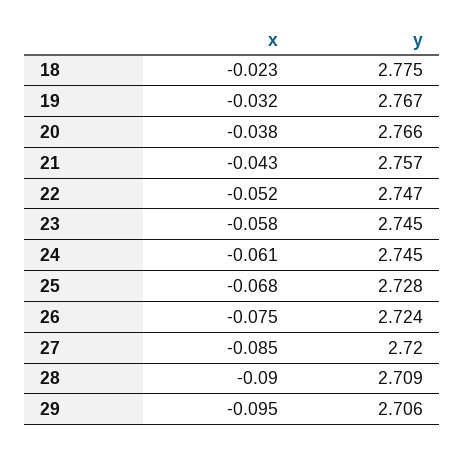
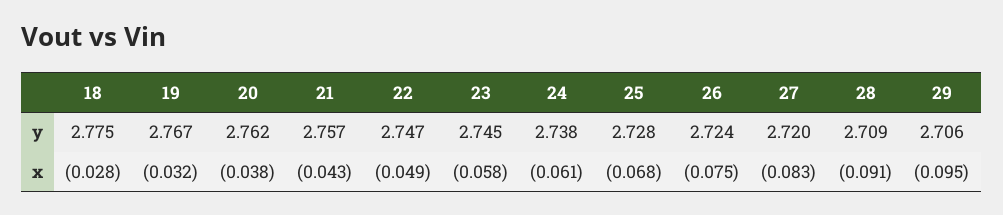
x, 18: -0.023 -> -0.028
y, 20: 2.766 -> 2.762
x, 22: -0.052 -> -0.049
y, 24: 2.745 -> 2.738
x, 27: -0.085 -> -0.083
x, 28: -0.09 -> -0.091

